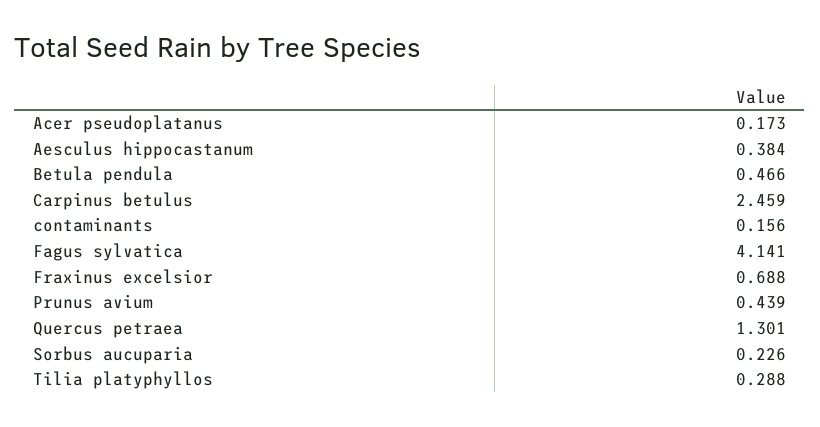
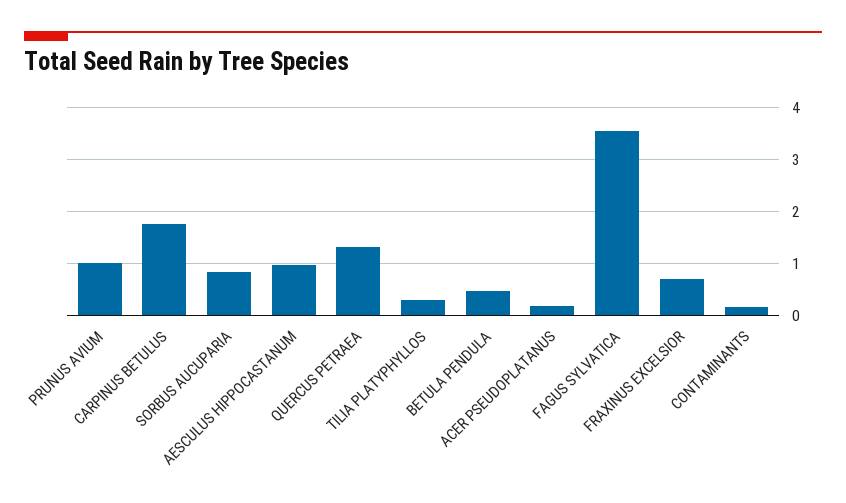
Aesculus hippocastanum: 0.384 -> 1
Carpinus betulus: 2.459 -> 1.8
Fagus sylvatica: 4.141 -> 3.6
Prunus avium: 0.439 -> 1
Sorbus aucuparia: 0.226 -> 0.8

